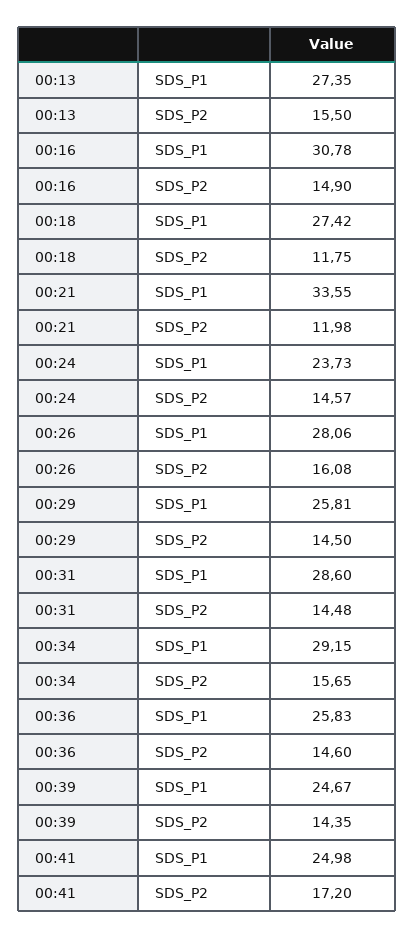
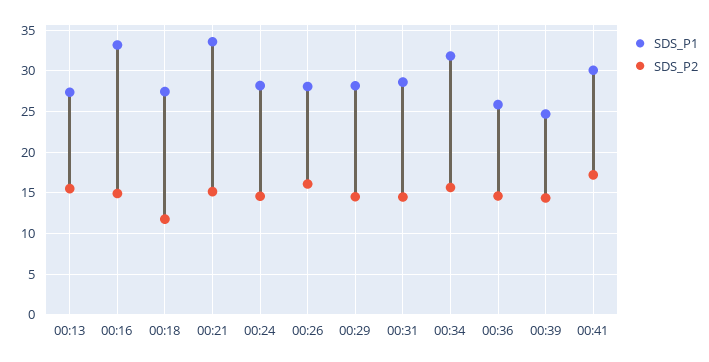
SDS_P1, 00:16: 30.78 -> 33
SDS_P2, 00:21: 11.98 -> 15
SDS_P1, 00:24: 23.73 -> 28
SDS_P1, 00:29: 25.81 -> 28
SDS_P1, 00:34: 29.15 -> 32
SDS_P1, 00:41: 24.98 -> 30

